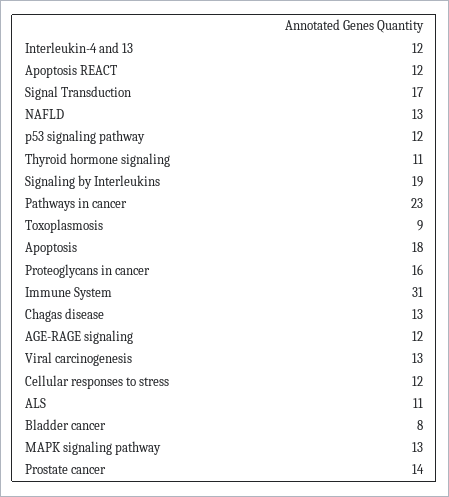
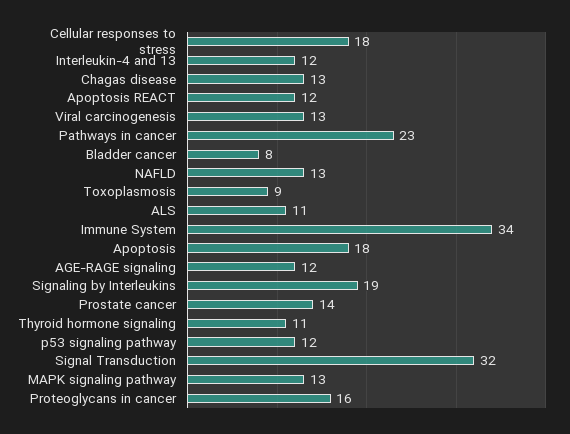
Signal Transduction: 17 -> 32
Immune System: 31 -> 34
Cellular responses to stress: 12 -> 18

